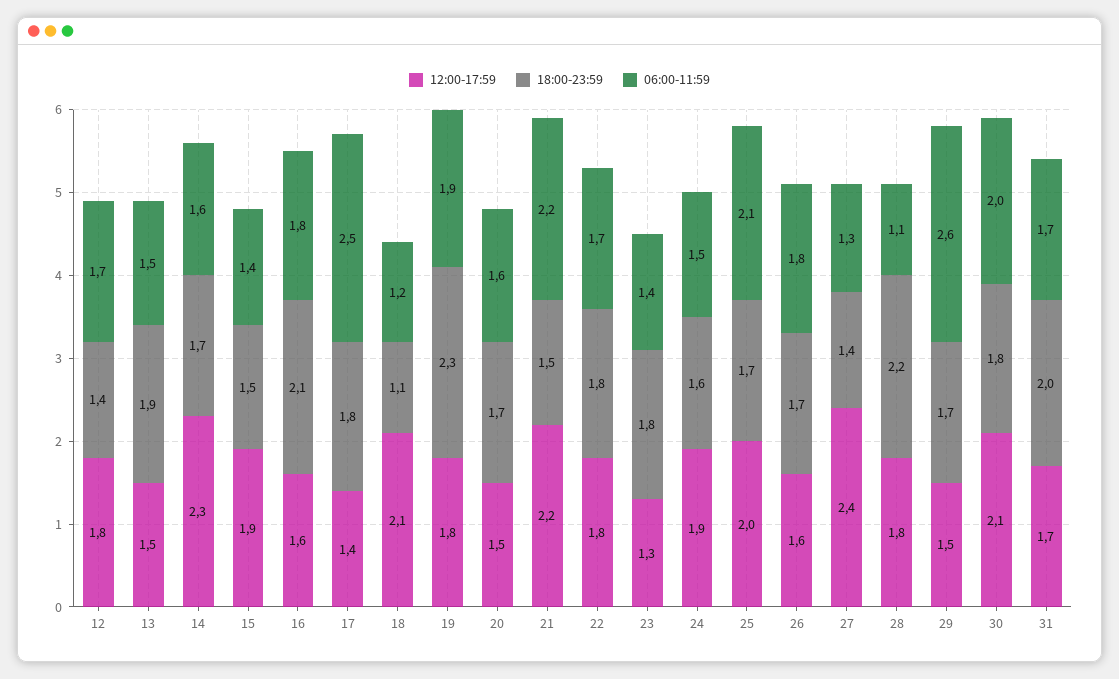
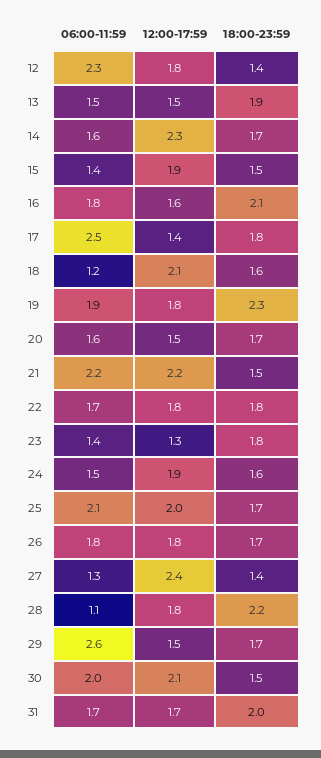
06:00-11:59, 12: 1.7 -> 2.3
18:00-23:59, 18: 1.1 -> 1.6
12:00-17:59, 26: 1.6 -> 1.8
18:00-23:59, 30: 1.8 -> 1.5

